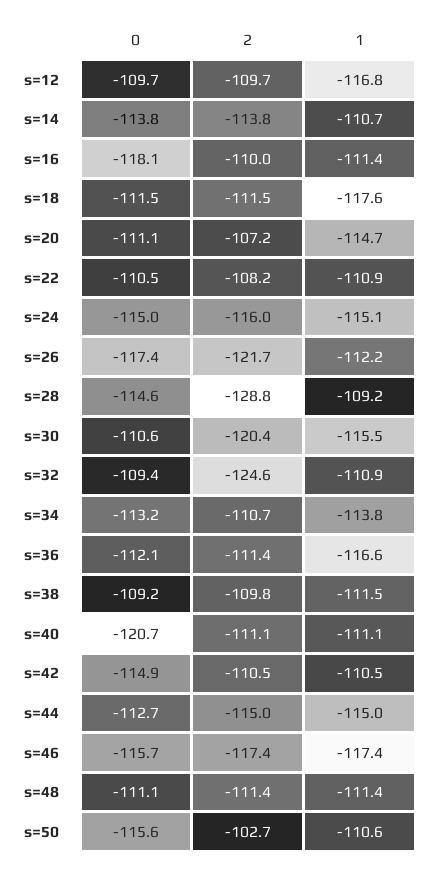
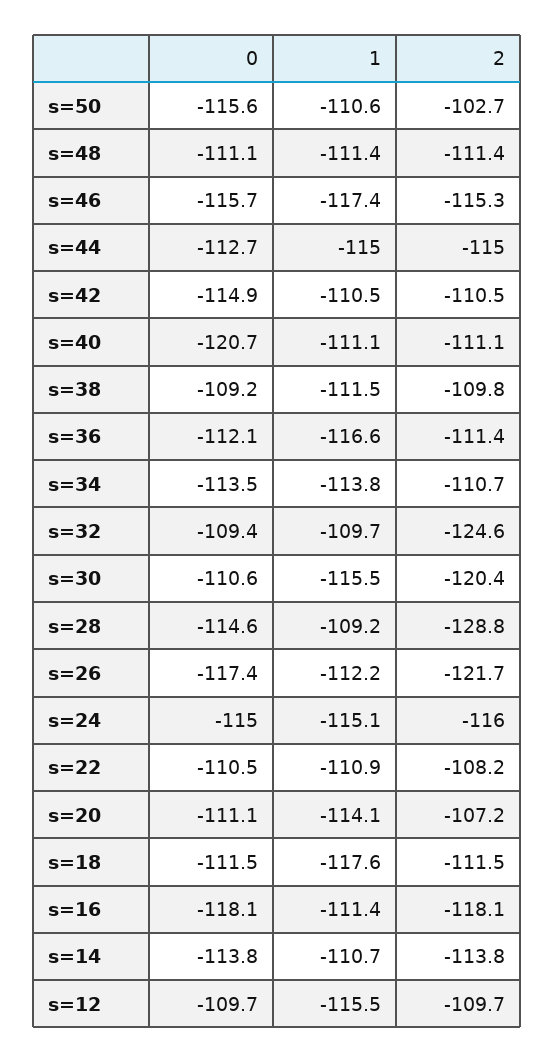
1, s=12: -116.8 -> -115.5
2, s=16: -110 -> -118.1
1, s=20: -114.7 -> -114.1
1, s=32: -110.9 -> -109.7
0, s=34: -113.2 -> -113.5
2, s=46: -117.4 -> -115.3

